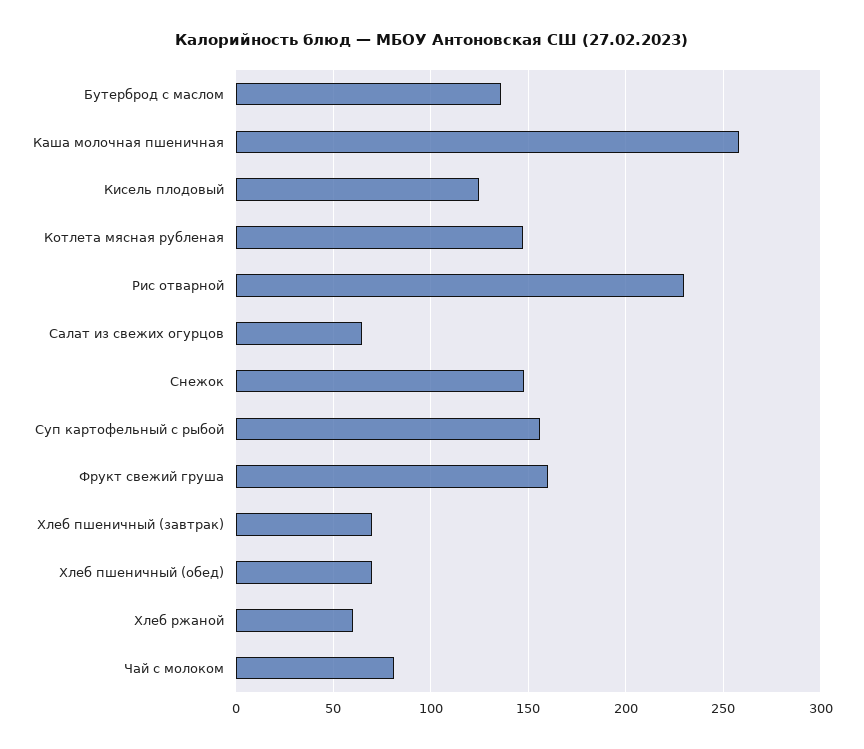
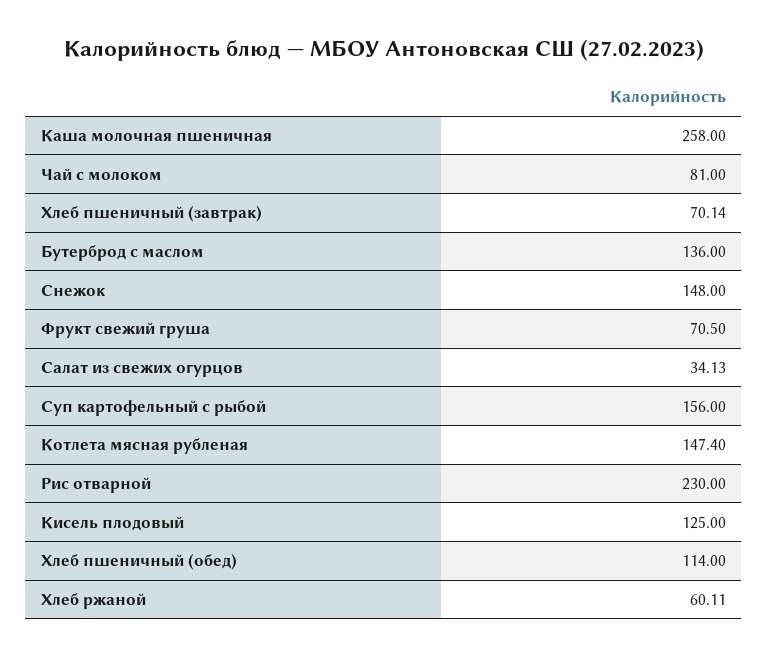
Салат из свежих огурцов: 65 -> 34.13
Фрукт свежий груша: 160 -> 70.5
Хлеб пшеничный (обед): 70 -> 114

